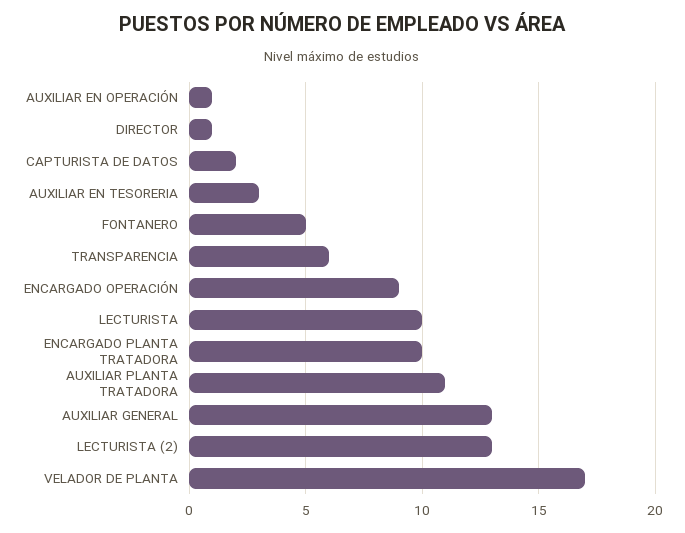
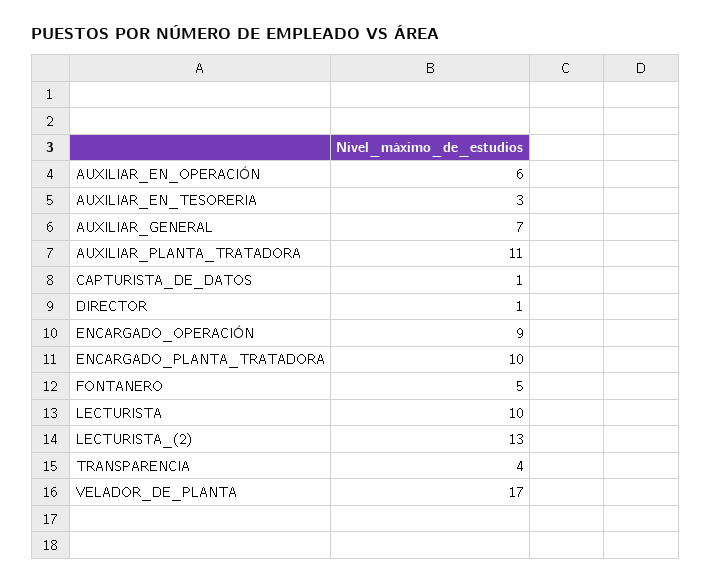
AUXILIAR EN OPERACIÓN: 1 -> 6
CAPTURISTA DE DATOS: 2 -> 1
TRANSPARENCIA: 6 -> 4
AUXILIAR GENERAL: 13 -> 7

